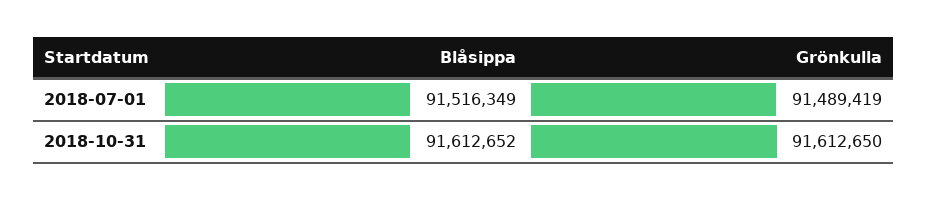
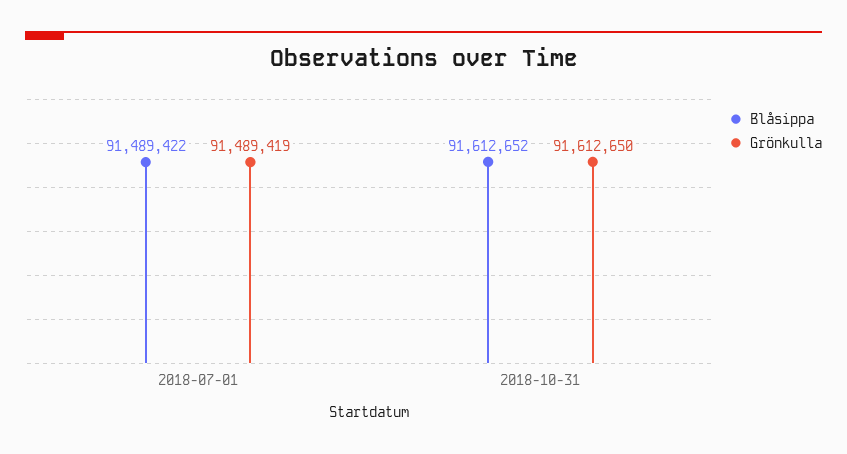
Blåsippa, 2018-07-01: 91516349 -> 91489422

